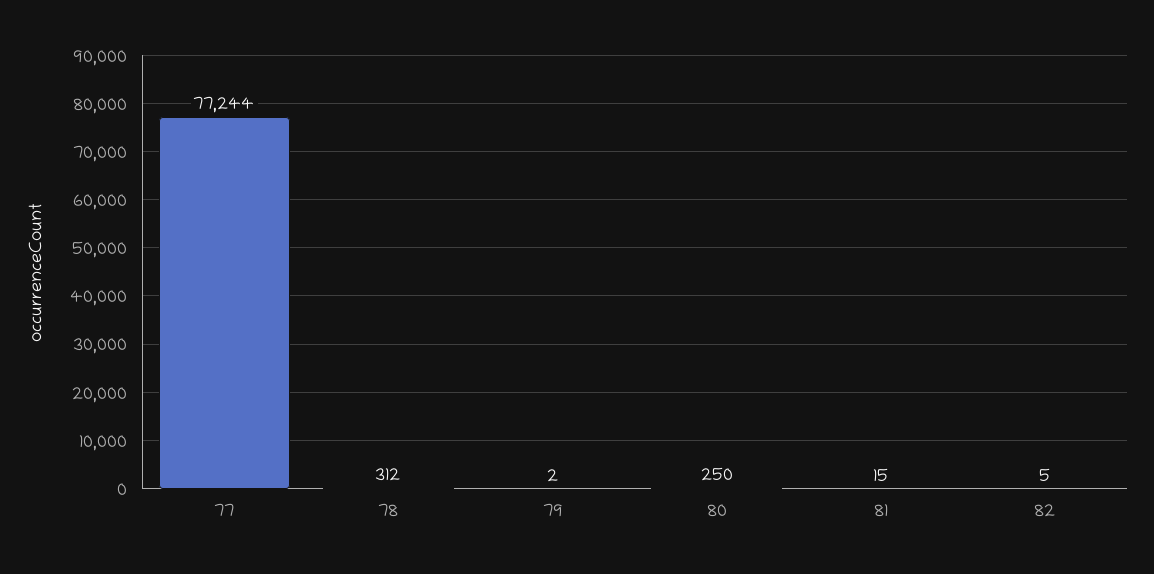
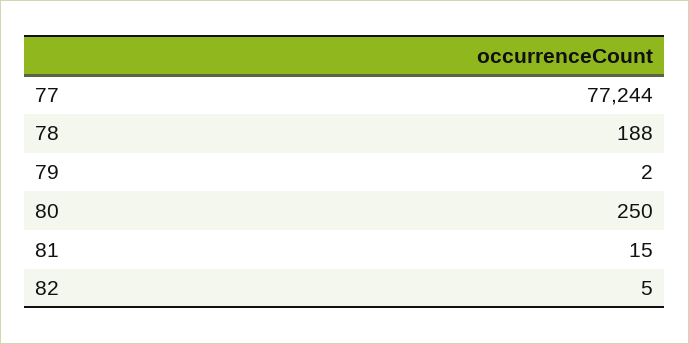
78: 312 -> 188

